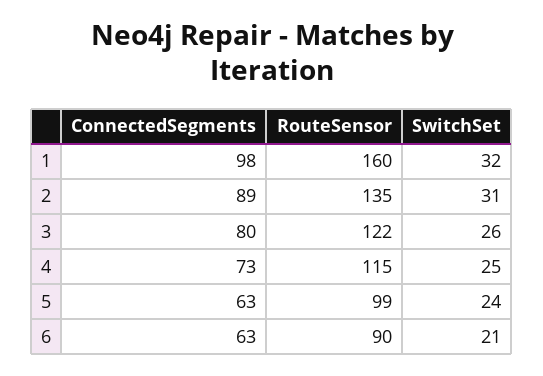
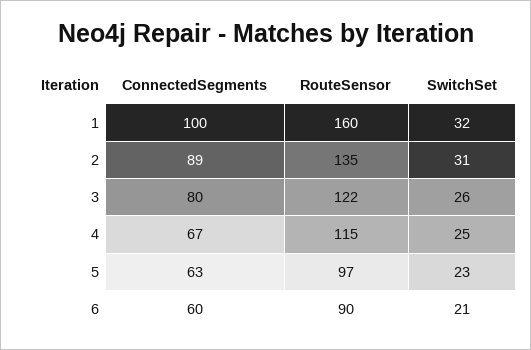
ConnectedSegments, 1: 98 -> 100
ConnectedSegments, 4: 73 -> 67
RouteSensor, 5: 99 -> 97
SwitchSet, 5: 24 -> 23
ConnectedSegments, 6: 63 -> 60

